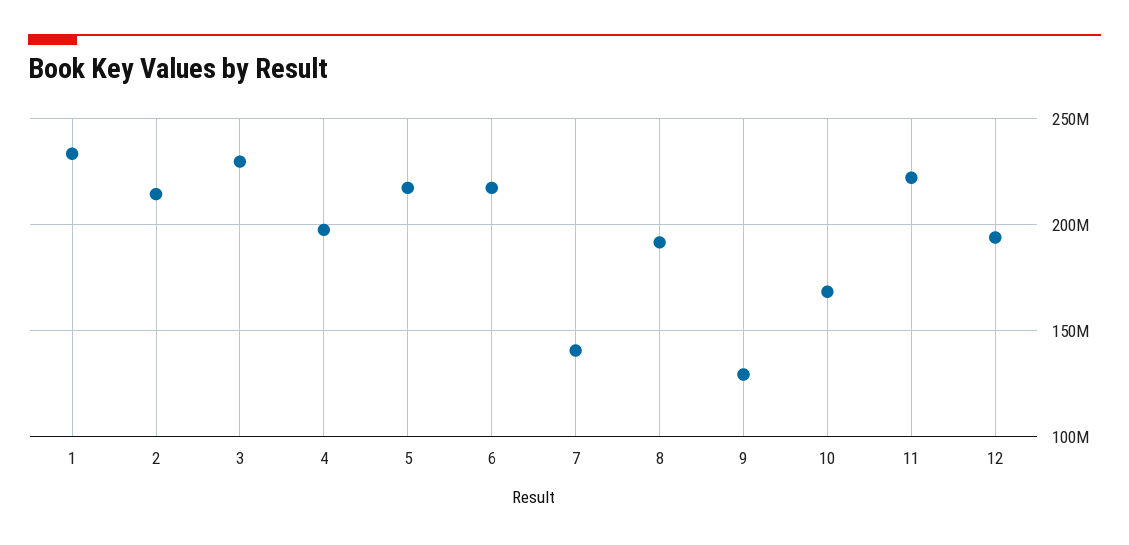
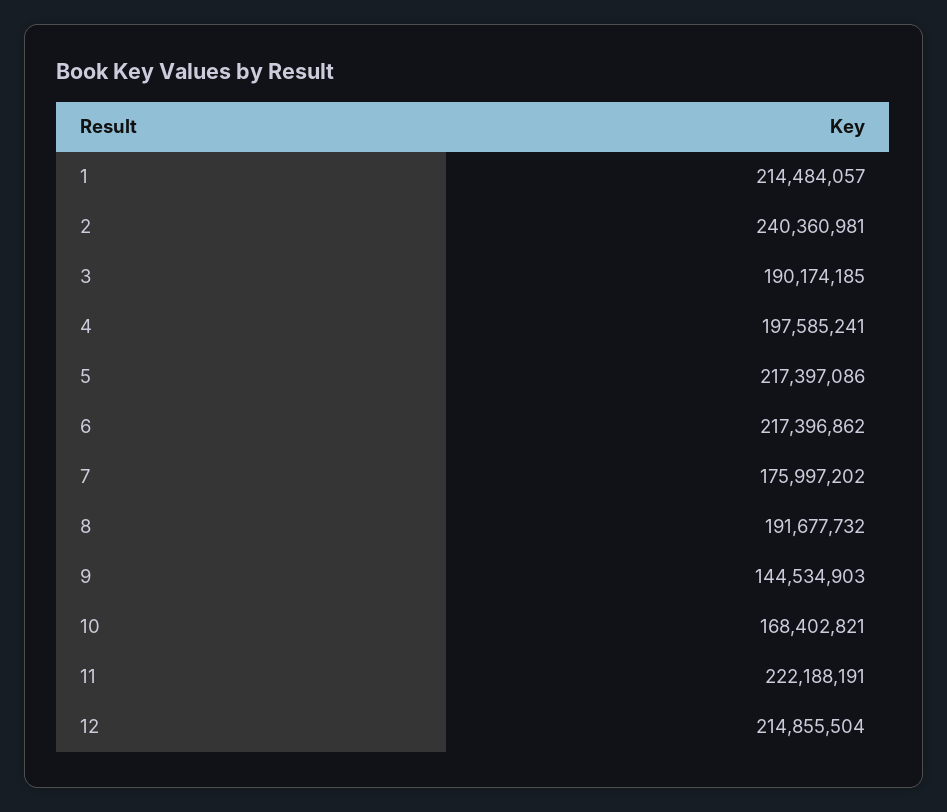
1: 235000000 -> 214484057
2: 215000000 -> 240360981
3: 230000000 -> 190174185
7: 140000000 -> 175997202
9: 130000000 -> 144534903
12: 195000000 -> 214855504

